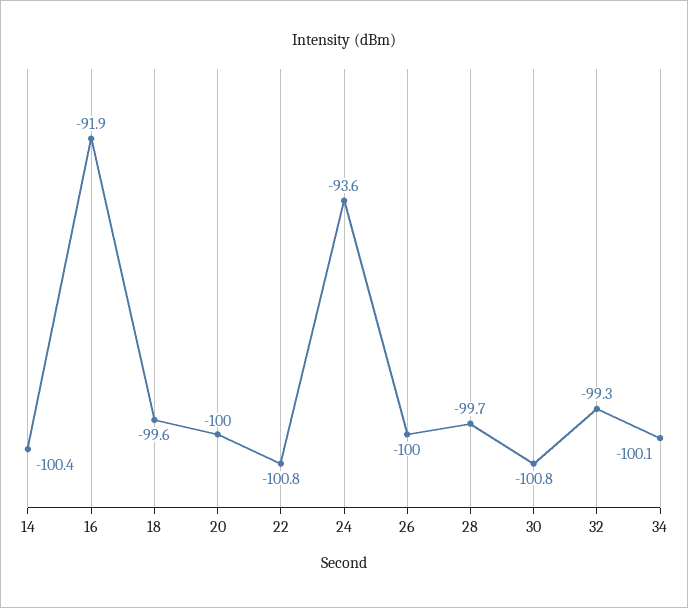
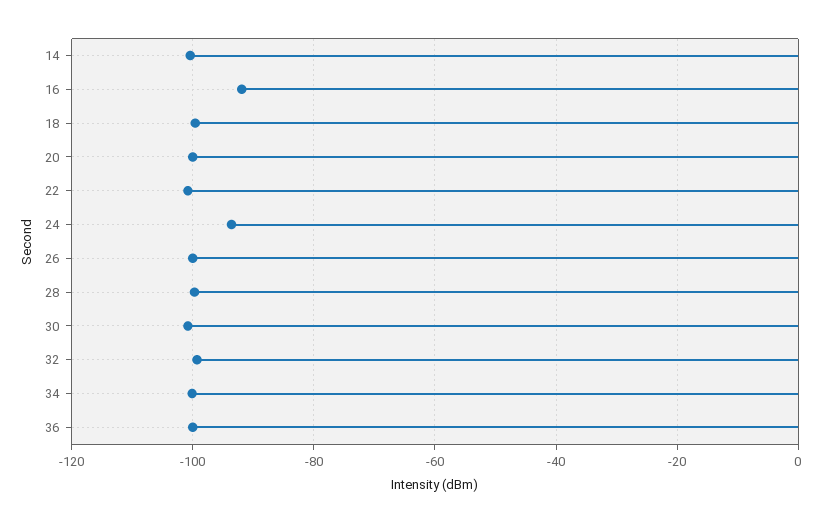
36: none -> -100

